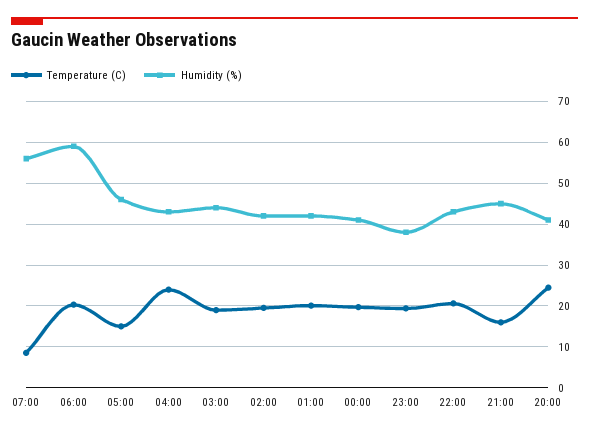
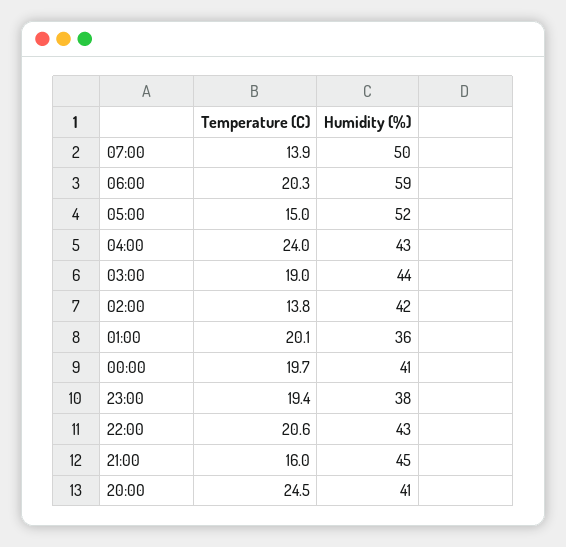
Temperature (C), 07:00: 8 -> 13.9
Humidity (%), 07:00: 56 -> 50
Humidity (%), 05:00: 46 -> 52
Temperature (C), 02:00: 20 -> 13.8
Humidity (%), 01:00: 42 -> 36

